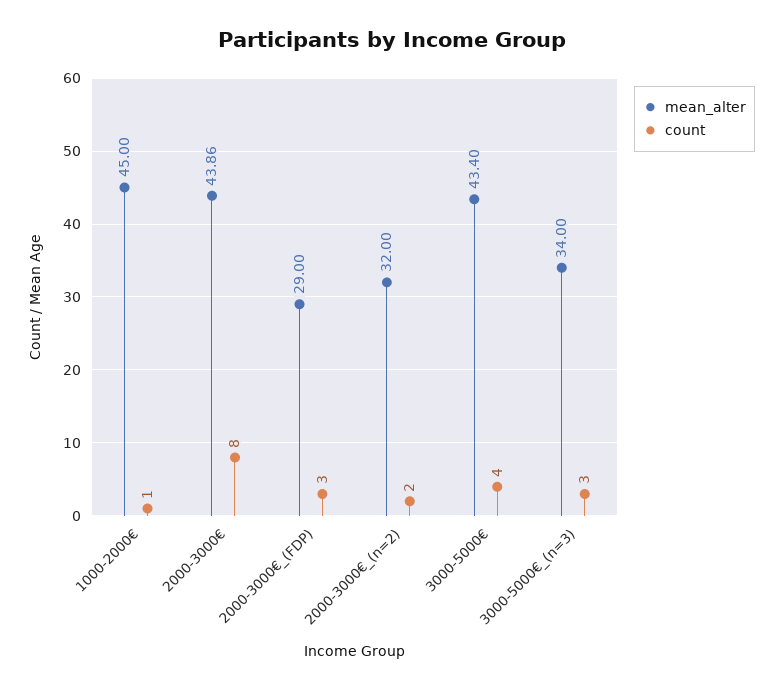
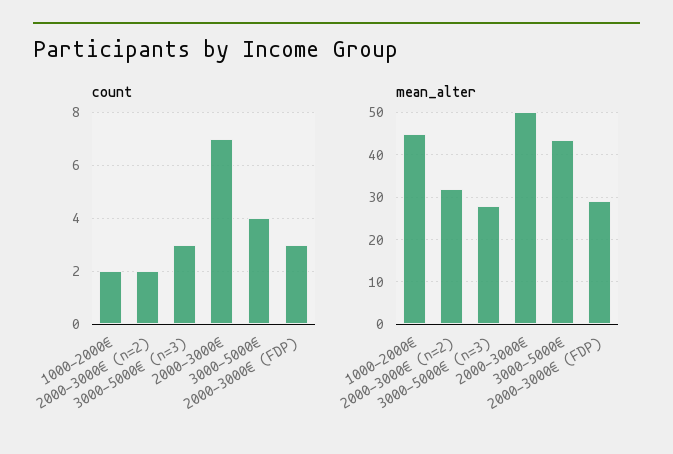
count, 1000-2000€: 1 -> 2
mean_alter, 2000-3000€: 43.86 -> 50
count, 2000-3000€: 8 -> 7
mean_alter, 3000-5000€_(n=3): 34 -> 28

